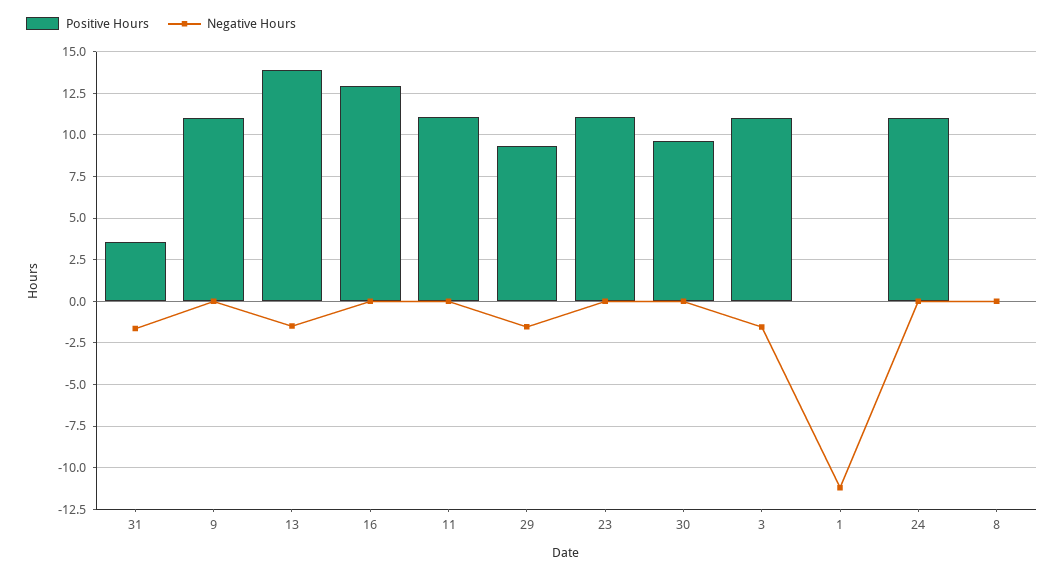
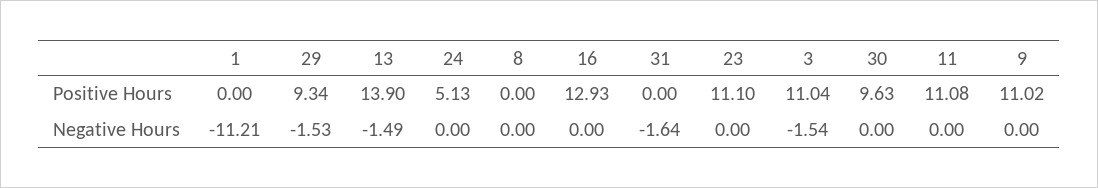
Positive Hours, 31: 3.5 -> 0
Positive Hours, 24: 11 -> 5.13

